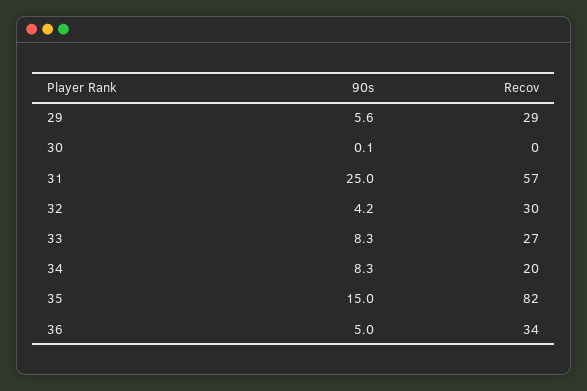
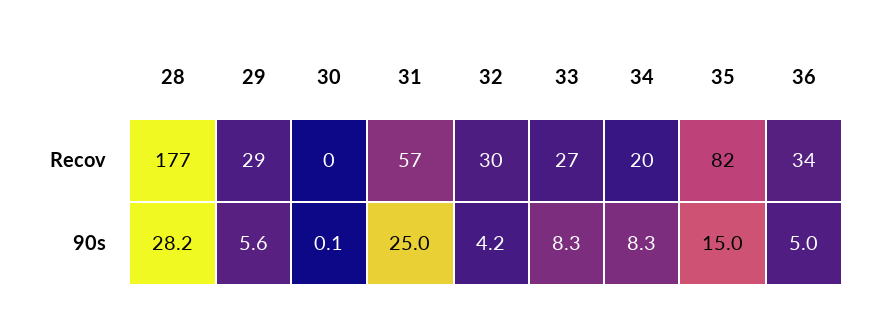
Recov, 28: none -> 177
90s, 28: none -> 28.2

